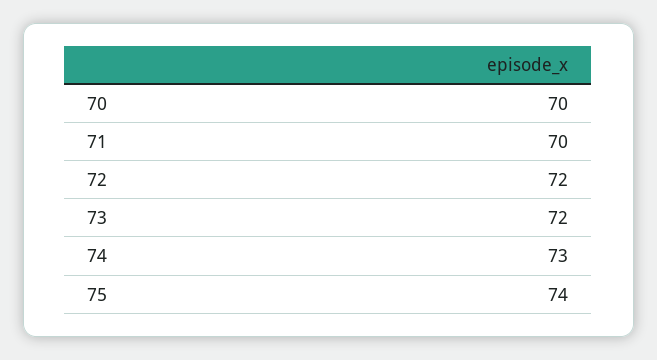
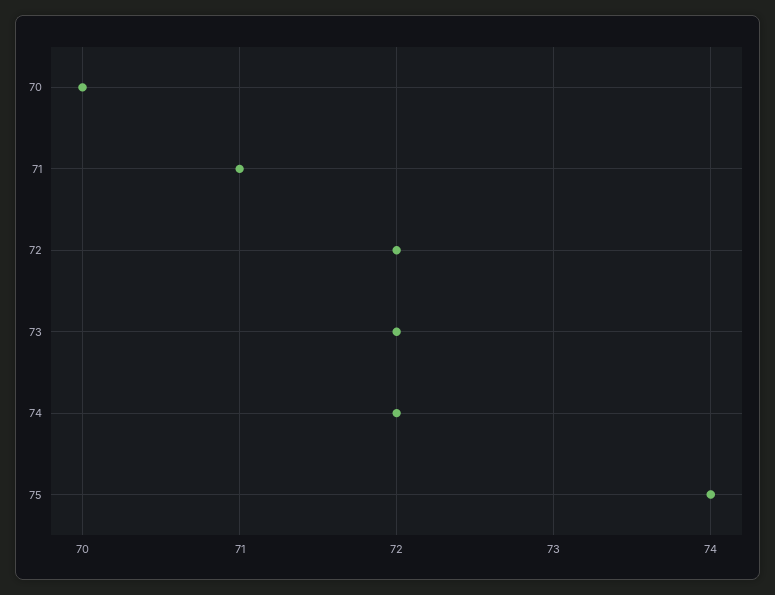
71: 70 -> 71
74: 73 -> 72

